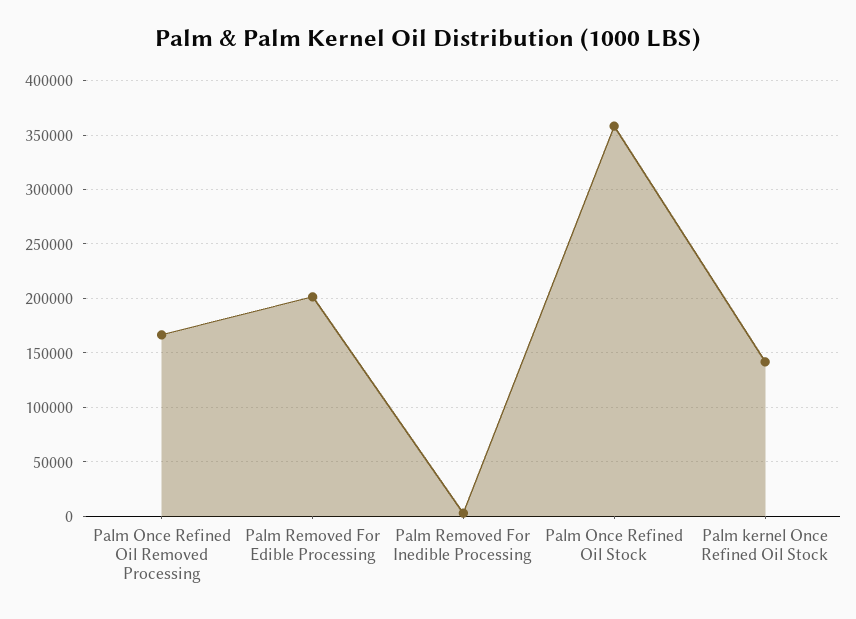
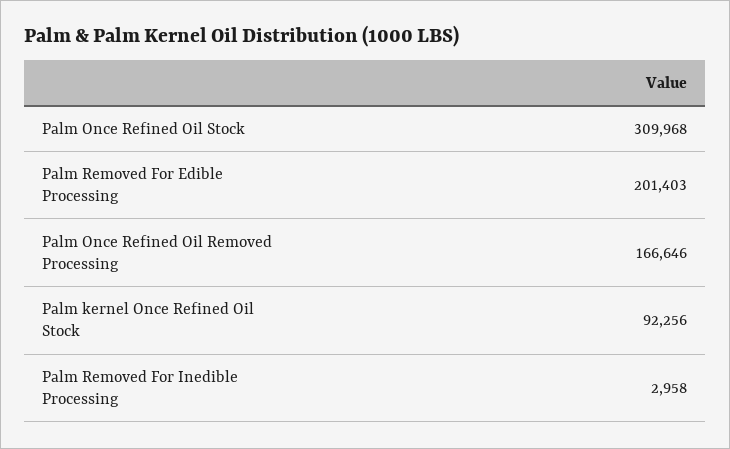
Palm Once Refined Oil Stock: 360000 -> 309968
Palm kernel Once Refined Oil Stock: 140000 -> 92256

